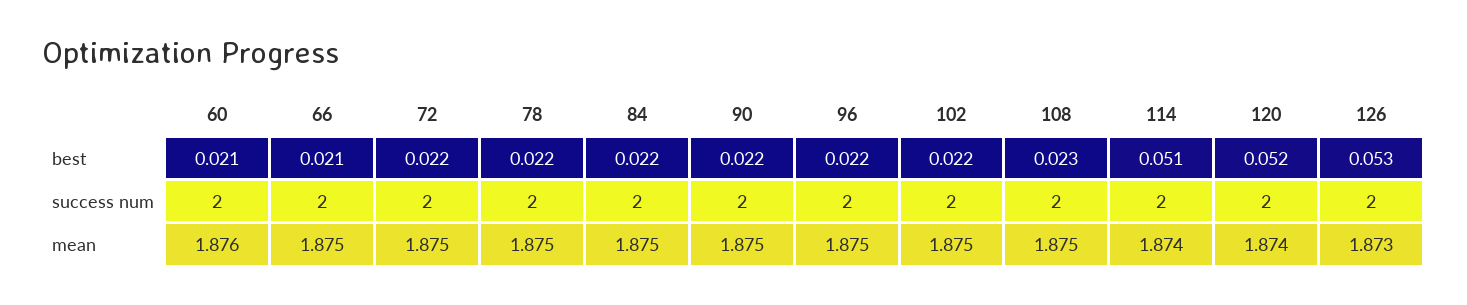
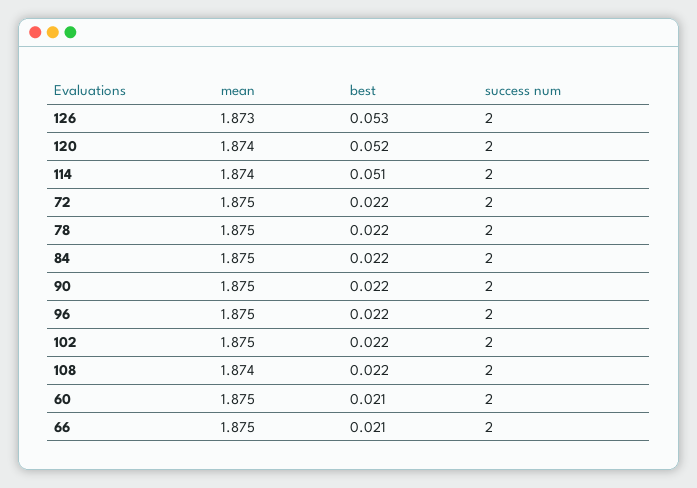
108, best: 0.023 -> 0.022
60, mean: 1.876 -> 1.875
108, mean: 1.875 -> 1.874

